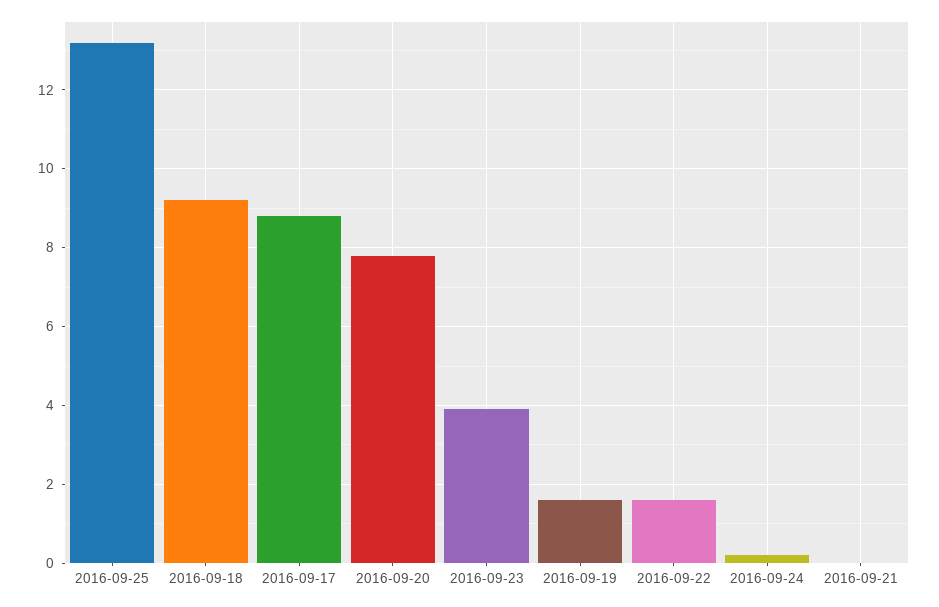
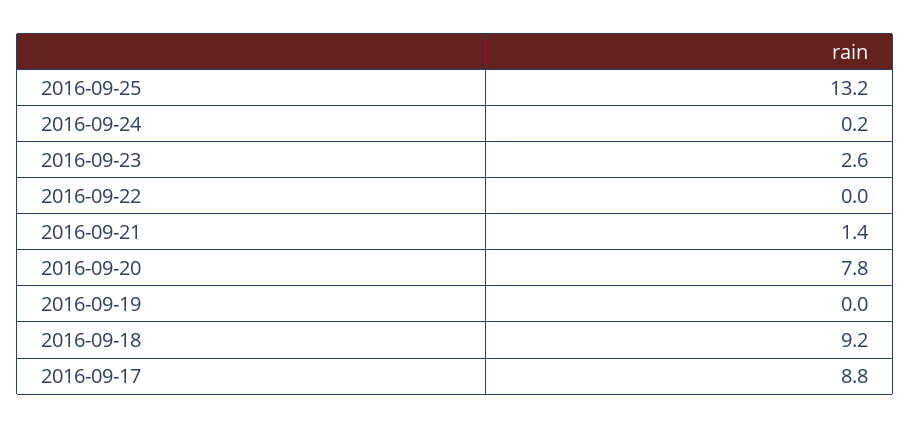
2016-09-23: 4 -> 2.6
2016-09-19: 1.5 -> 0
2016-09-22: 1.5 -> 0
2016-09-21: 0 -> 1.4

